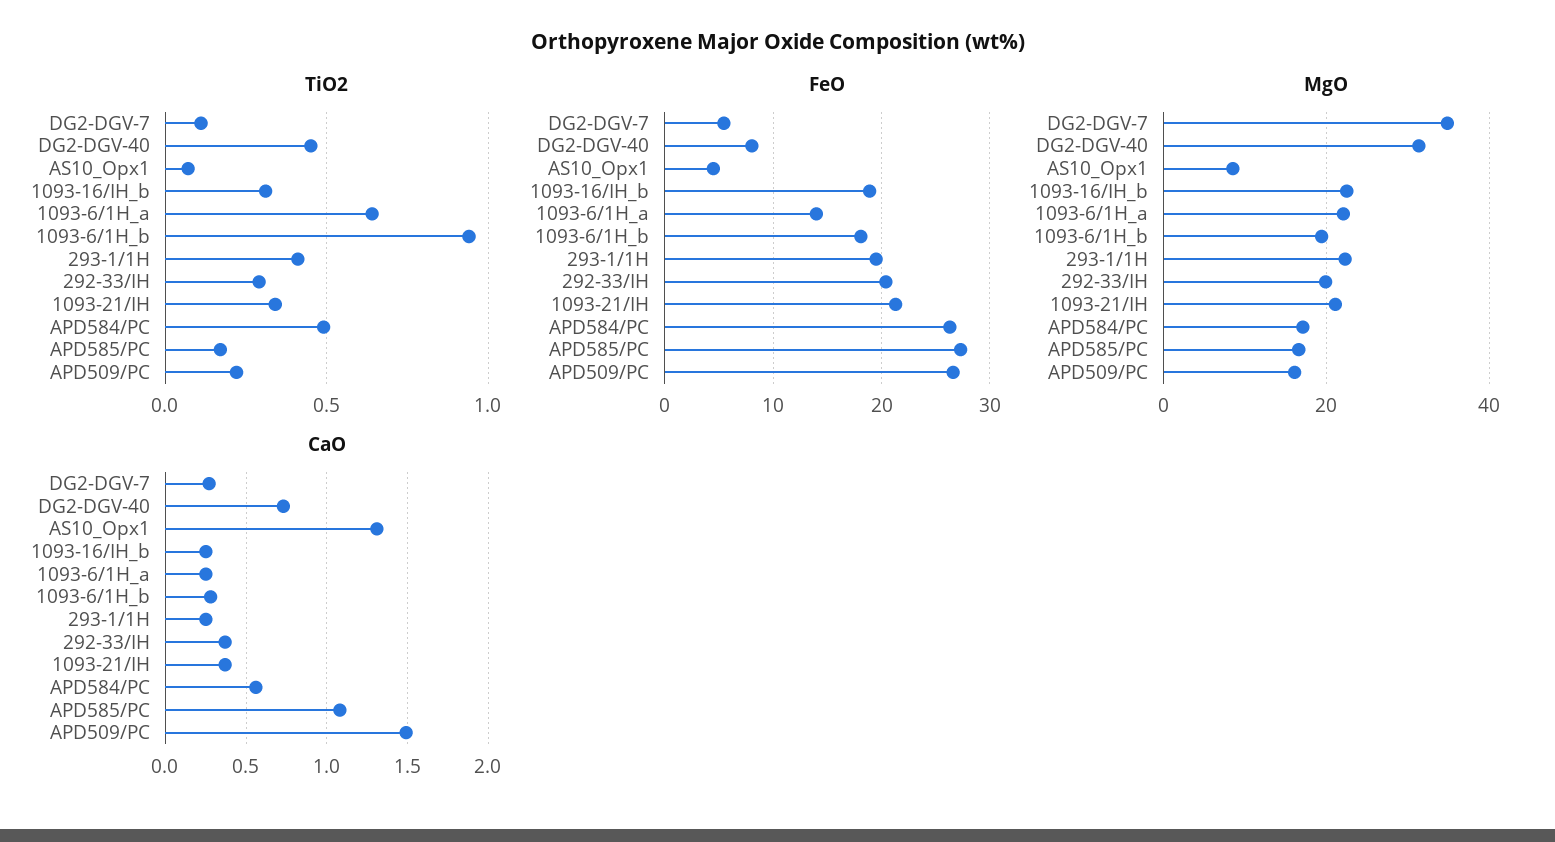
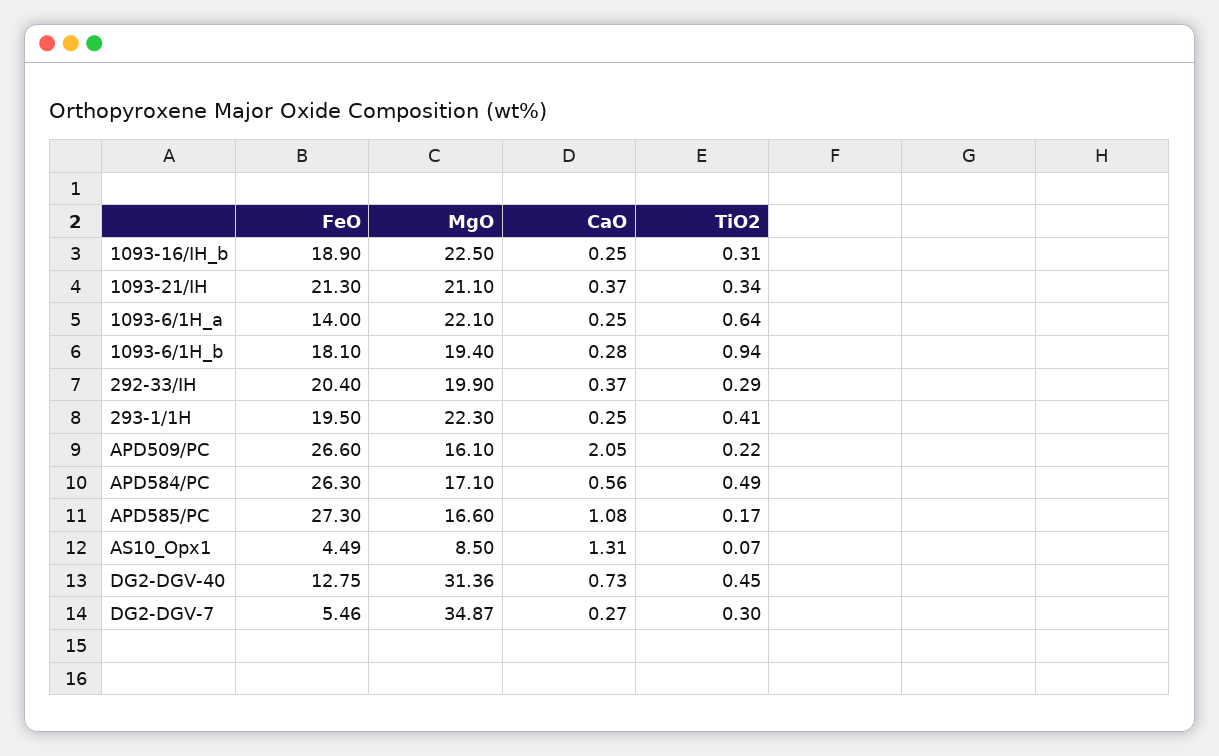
TiO2, DG2-DGV-7: 0.1 -> 0.3
FeO, DG2-DGV-40: 8 -> 12.75
CaO, APD509/PC: 1.5 -> 2.05

